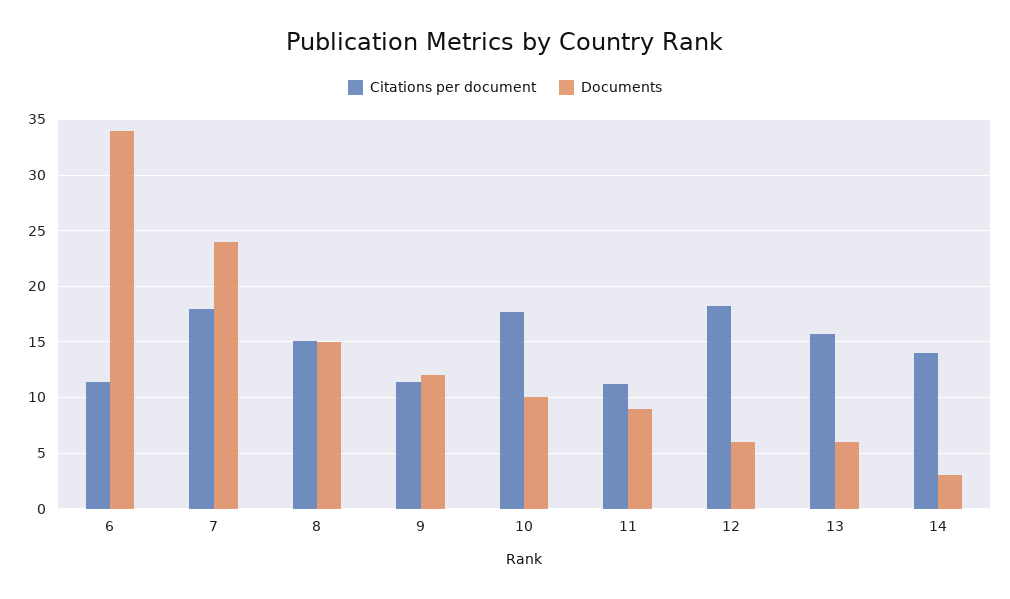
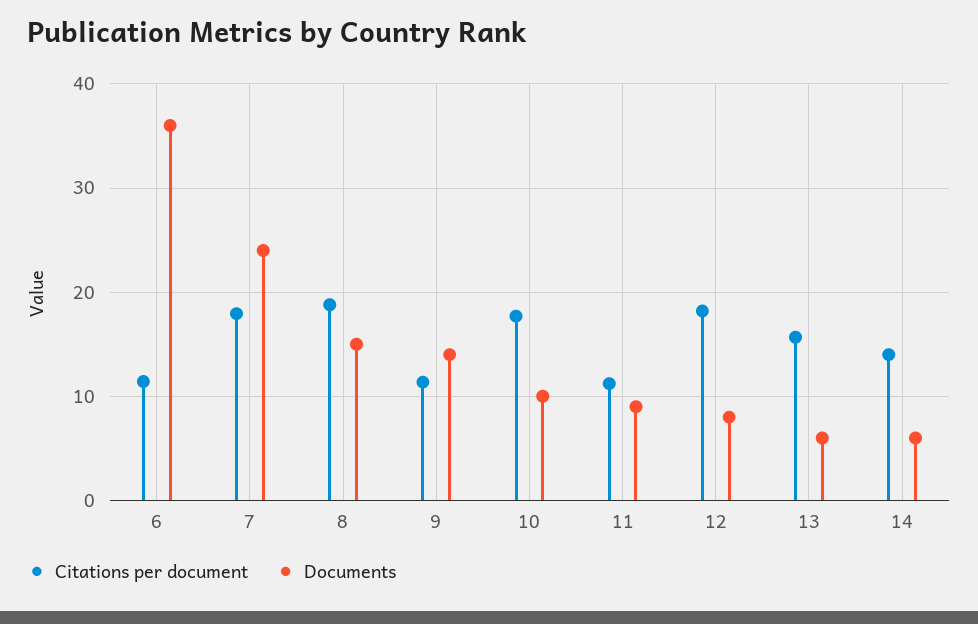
Documents, 6: 34 -> 36
Citations per document, 8: 15 -> 19
Documents, 9: 12 -> 14
Documents, 12: 6 -> 8
Documents, 14: 3 -> 6

